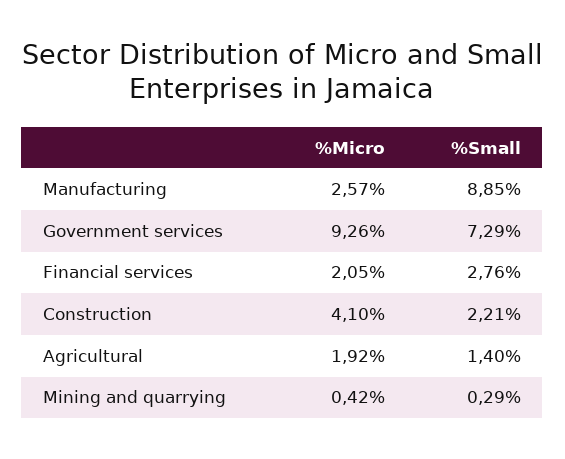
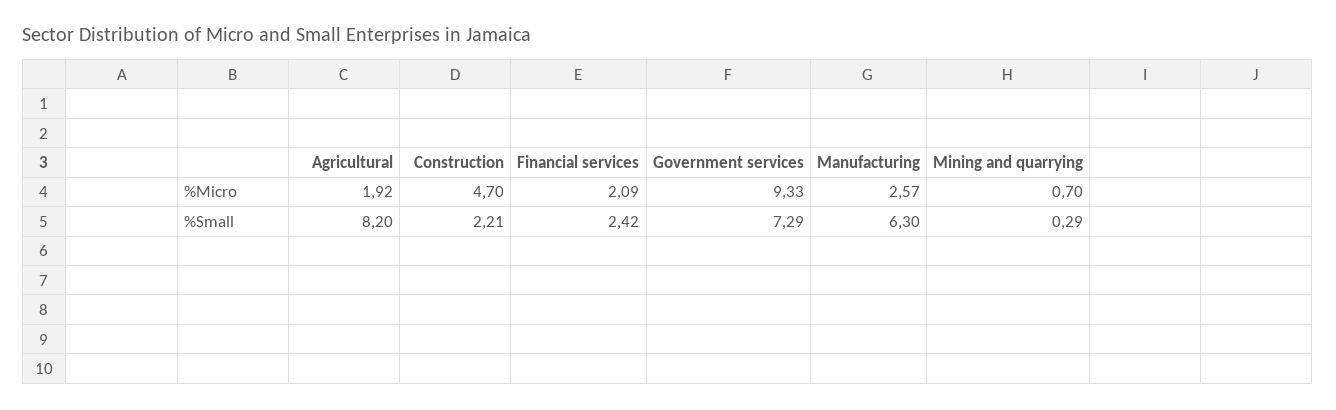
%Small, Manufacturing: 8.85 -> 6.3
%Micro, Government services: 9.26 -> 9.33
%Micro, Financial services: 2.05 -> 2.09
%Small, Financial services: 2.76 -> 2.42
%Micro, Construction: 4.1 -> 4.7
%Small, Agricultural: 1.4 -> 8.2
%Micro, Mining and quarrying: 0.42 -> 0.7

